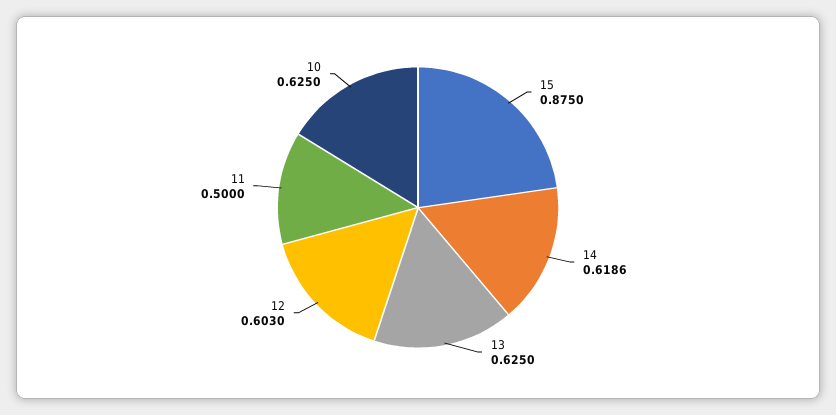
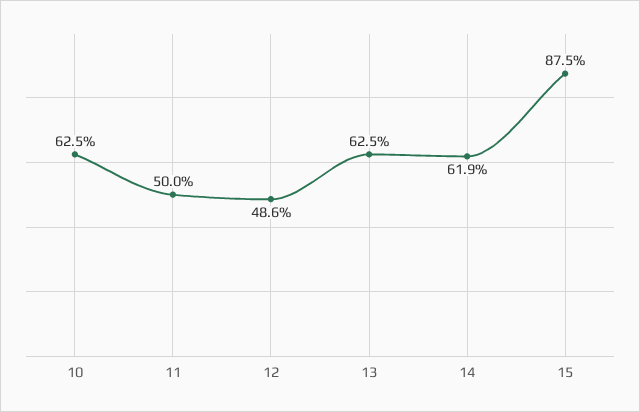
12: 0.603 -> 0.486

